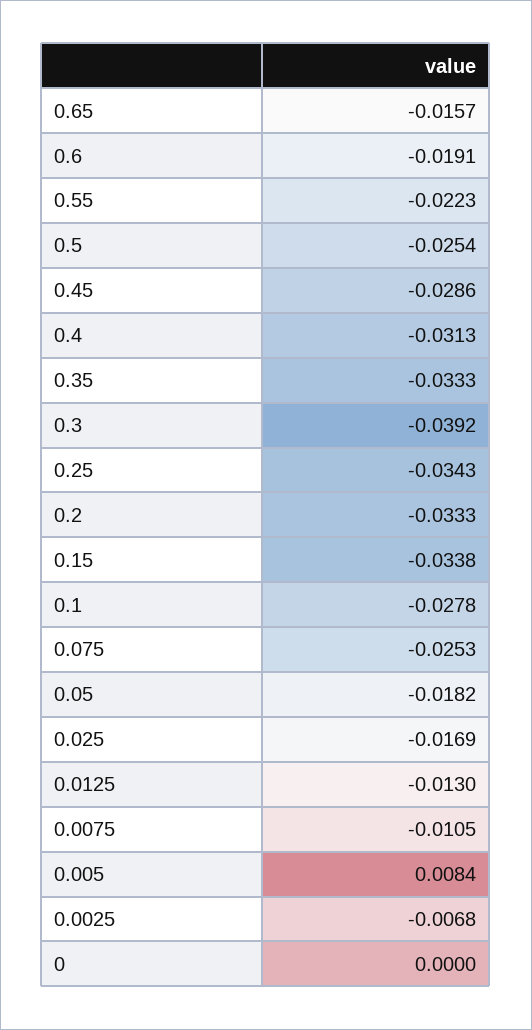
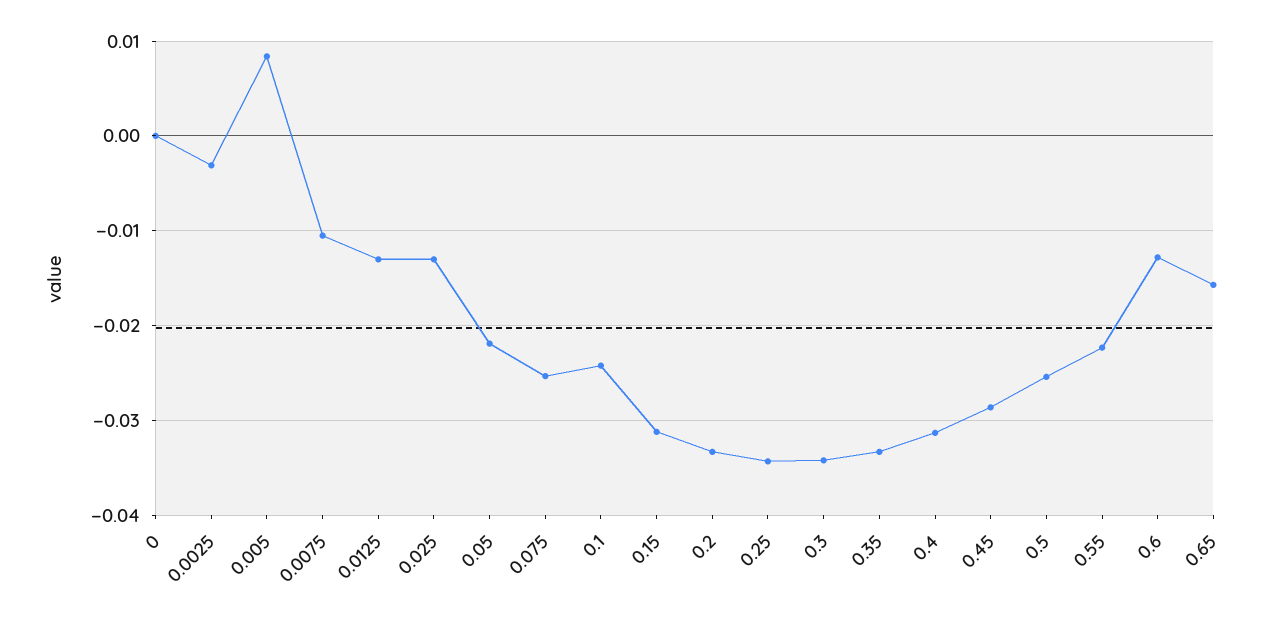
0.6: -0.0191 -> -0.013
0.3: -0.0392 -> -0.034
0.15: -0.0338 -> -0.031
0.1: -0.0278 -> -0.024
0.05: -0.0182 -> -0.022
0.025: -0.0169 -> -0.013
0.0025: -0.0068 -> -0.003

